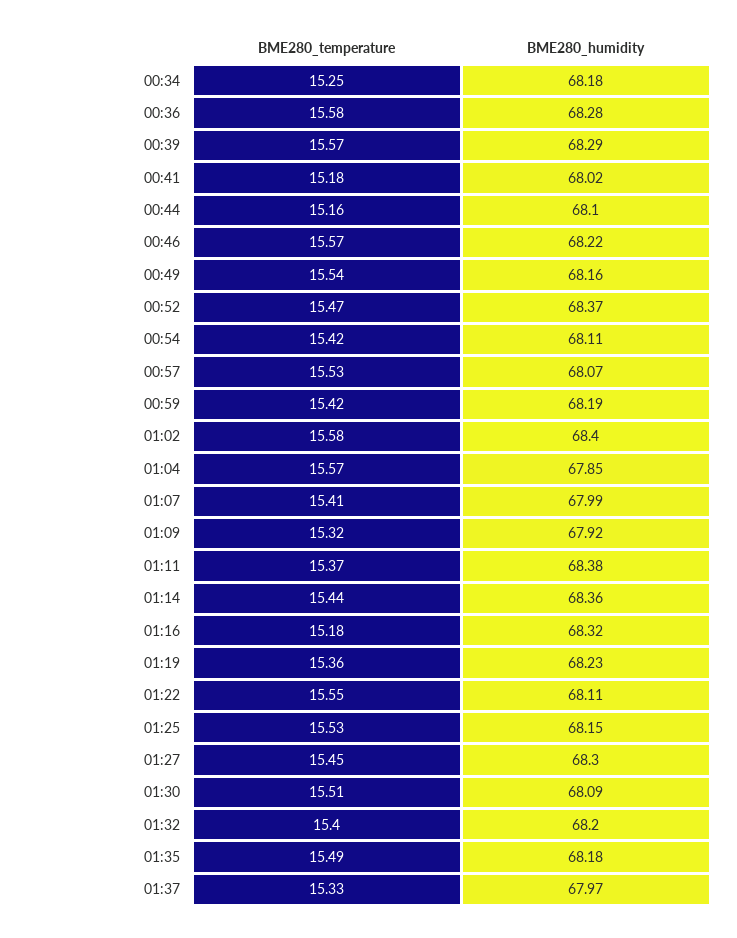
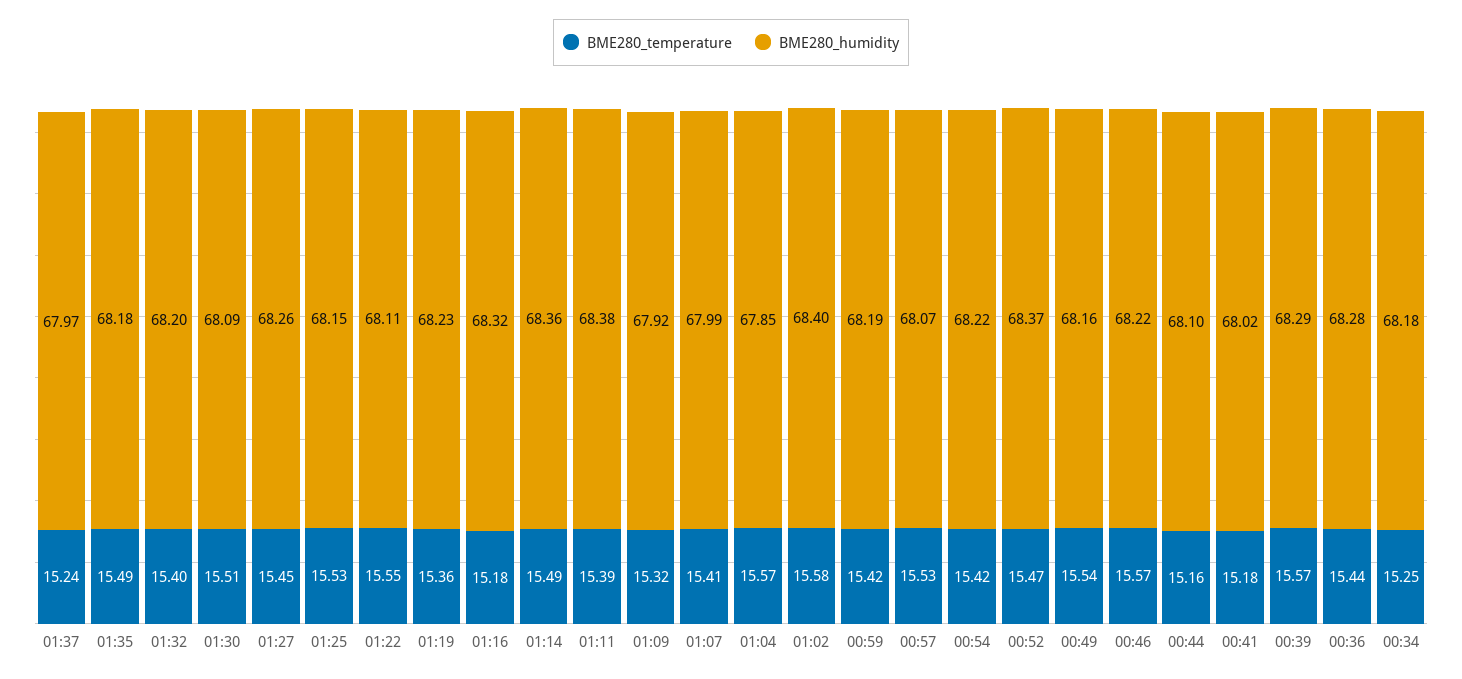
BME280_temperature, 00:36: 15.58 -> 15.44
BME280_humidity, 00:54: 68.11 -> 68.22
BME280_temperature, 01:11: 15.37 -> 15.39
BME280_temperature, 01:14: 15.44 -> 15.49
BME280_humidity, 01:27: 68.3 -> 68.26
BME280_temperature, 01:37: 15.33 -> 15.24

